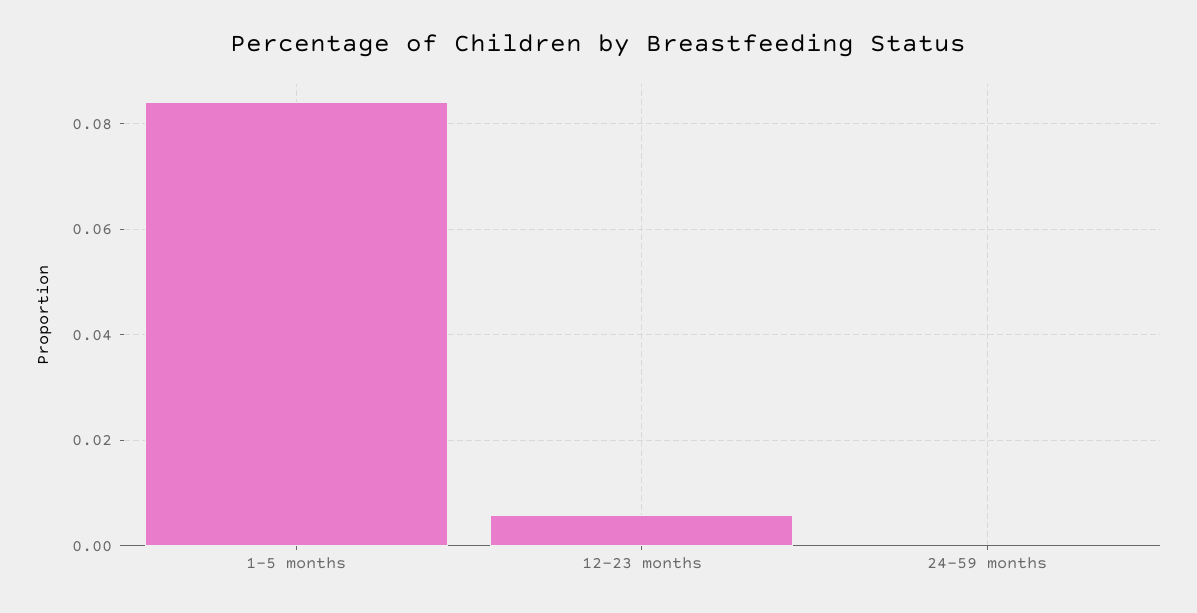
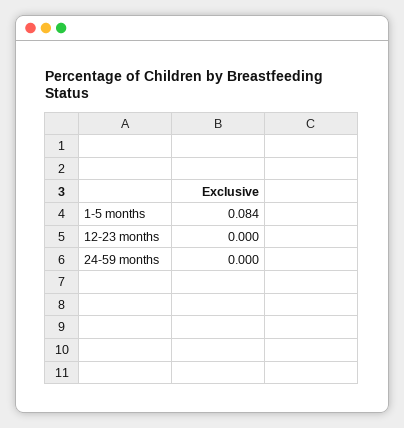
12-23 months: 0.006 -> 0

